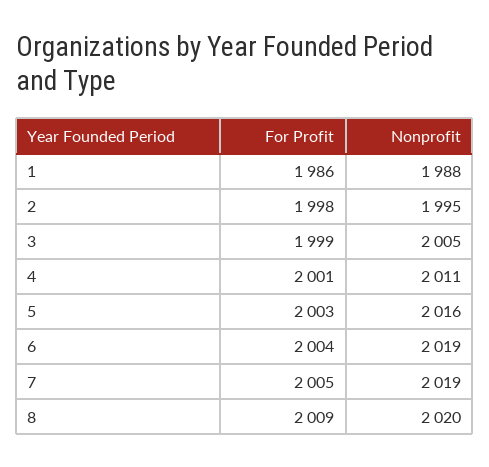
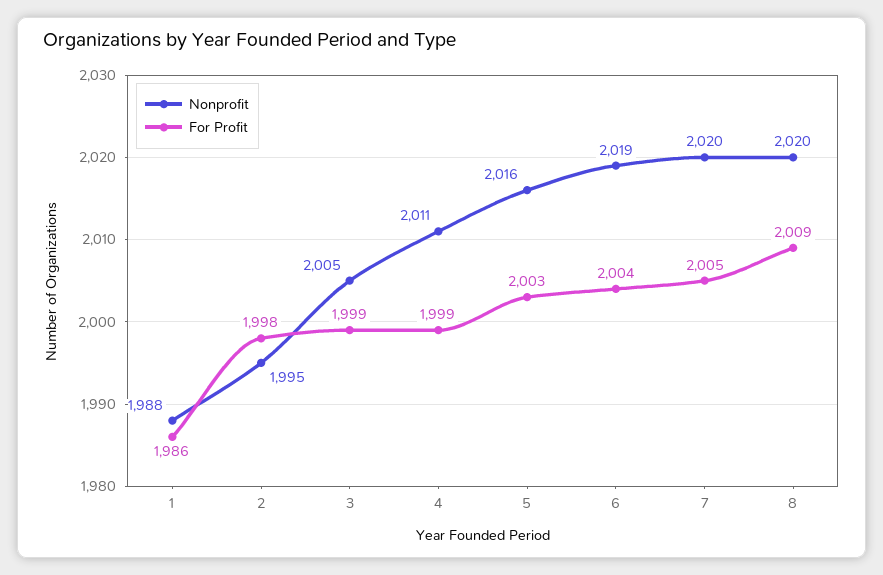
For Profit, 4: 2001 -> 1999
Nonprofit, 7: 2019 -> 2020

